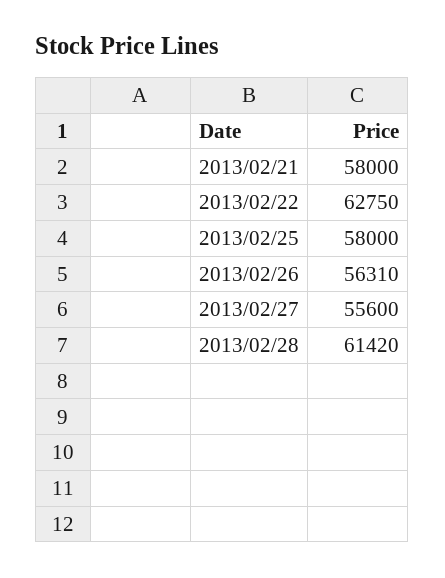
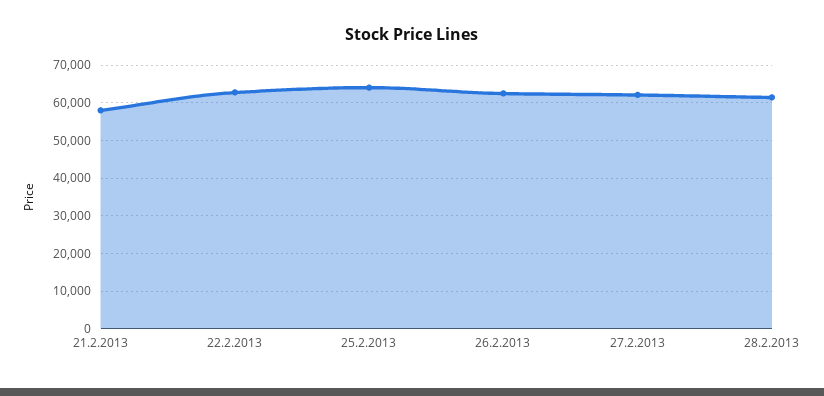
2013/02/25: 58000 -> 64000
2013/02/26: 56310 -> 62000
2013/02/27: 55600 -> 62000

